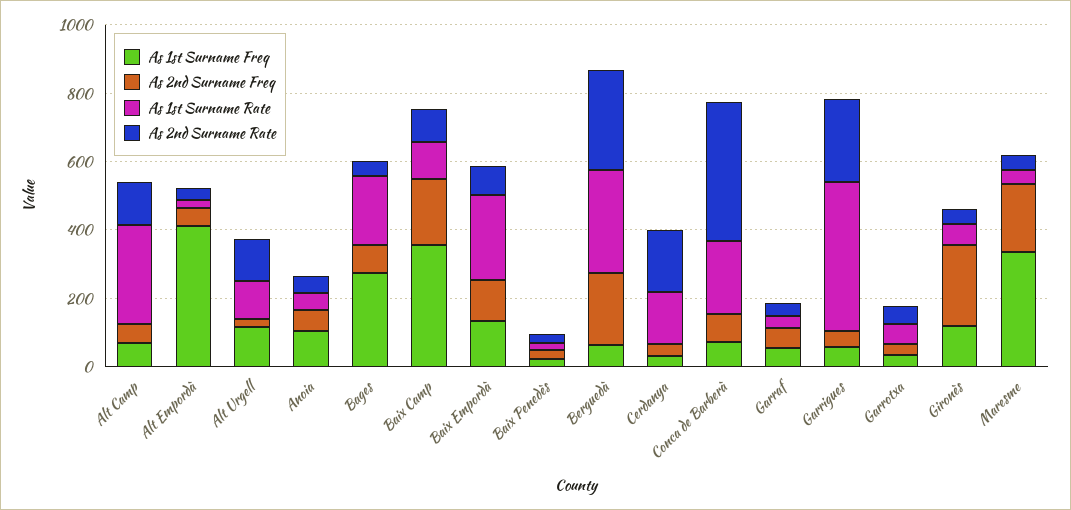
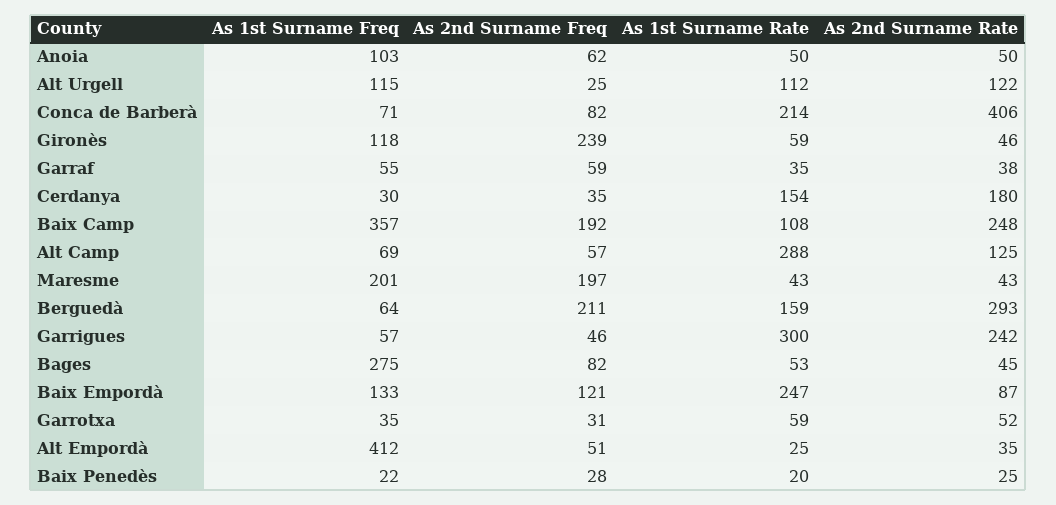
As 1st Surname Rate, Bages: 200 -> 53
As 2nd Surname Rate, Baix Camp: 100 -> 248
As 1st Surname Rate, Berguedà: 300 -> 159
As 1st Surname Rate, Garrigues: 450 -> 300
As 1st Surname Freq, Maresme: 350 -> 201

